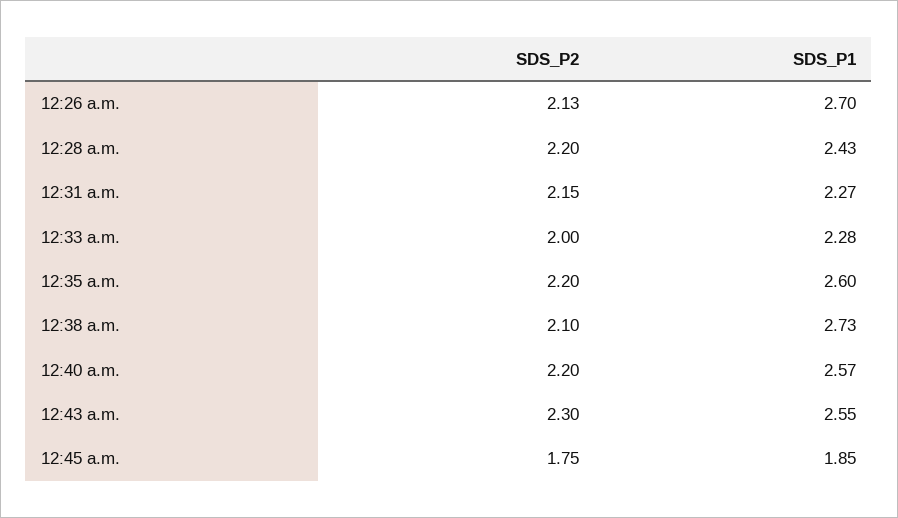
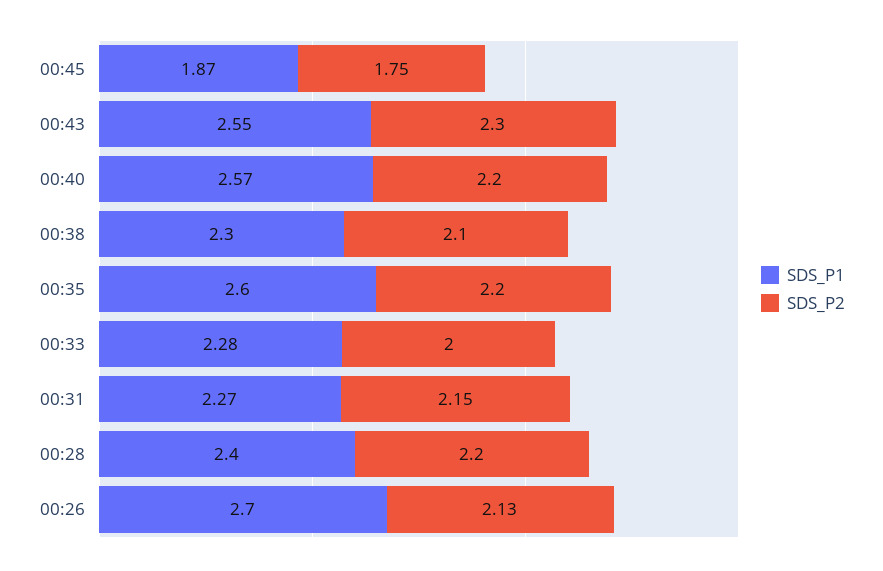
SDS_P1, 12:28 a.m.: 2.43 -> 2.4
SDS_P1, 12:38 a.m.: 2.73 -> 2.3
SDS_P1, 12:45 a.m.: 1.85 -> 1.87

